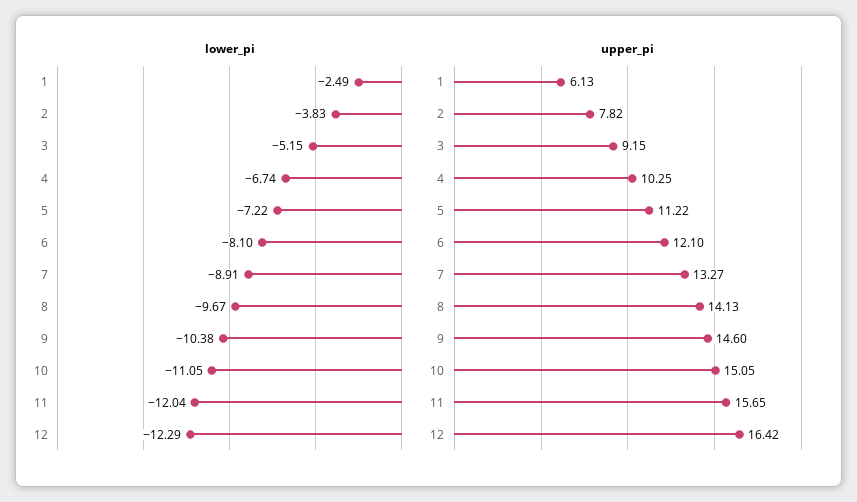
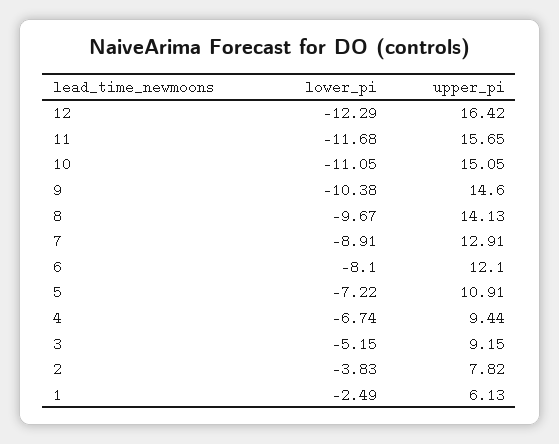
lower_pi, 11: -12.04 -> -11.68
upper_pi, 4: 10.25 -> 9.44
upper_pi, 5: 11.22 -> 10.91
upper_pi, 7: 13.27 -> 12.91

